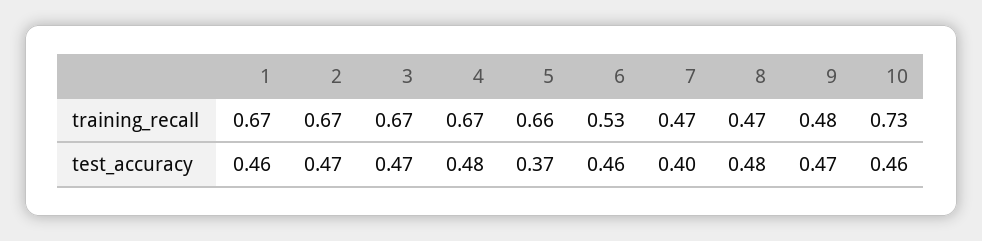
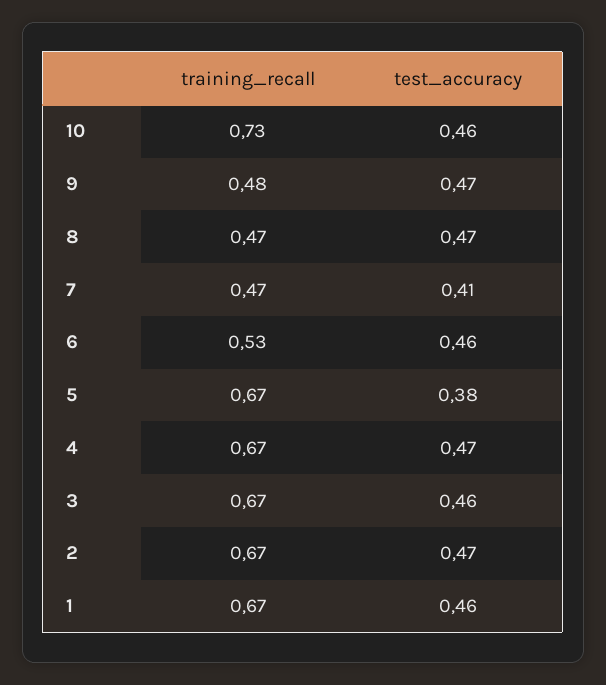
5, training_recall: 0.66 -> 0.67
3, test_accuracy: 0.47 -> 0.46
4, test_accuracy: 0.48 -> 0.47
5, test_accuracy: 0.37 -> 0.38
7, test_accuracy: 0.4 -> 0.41
8, test_accuracy: 0.48 -> 0.47

